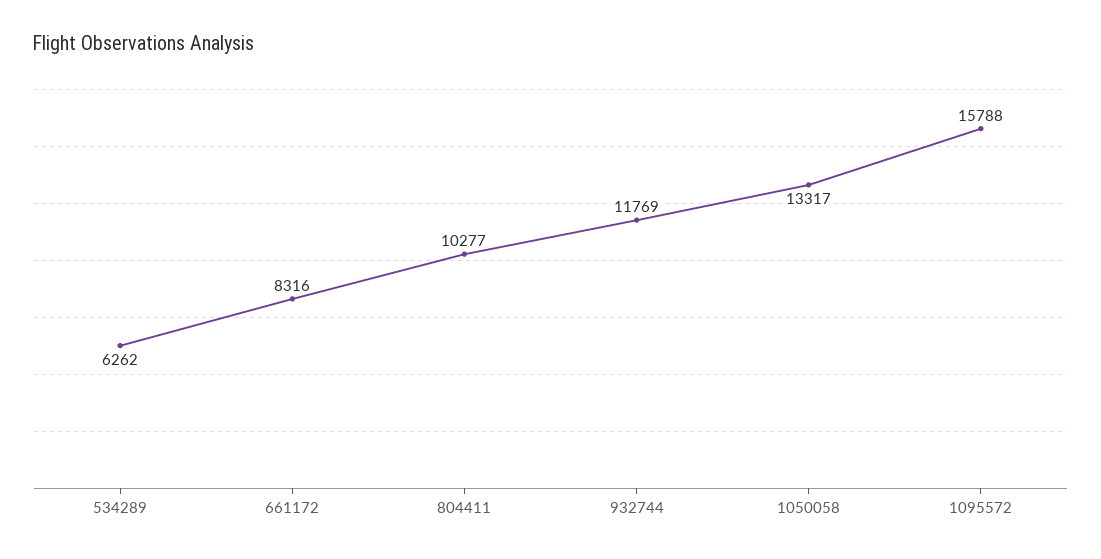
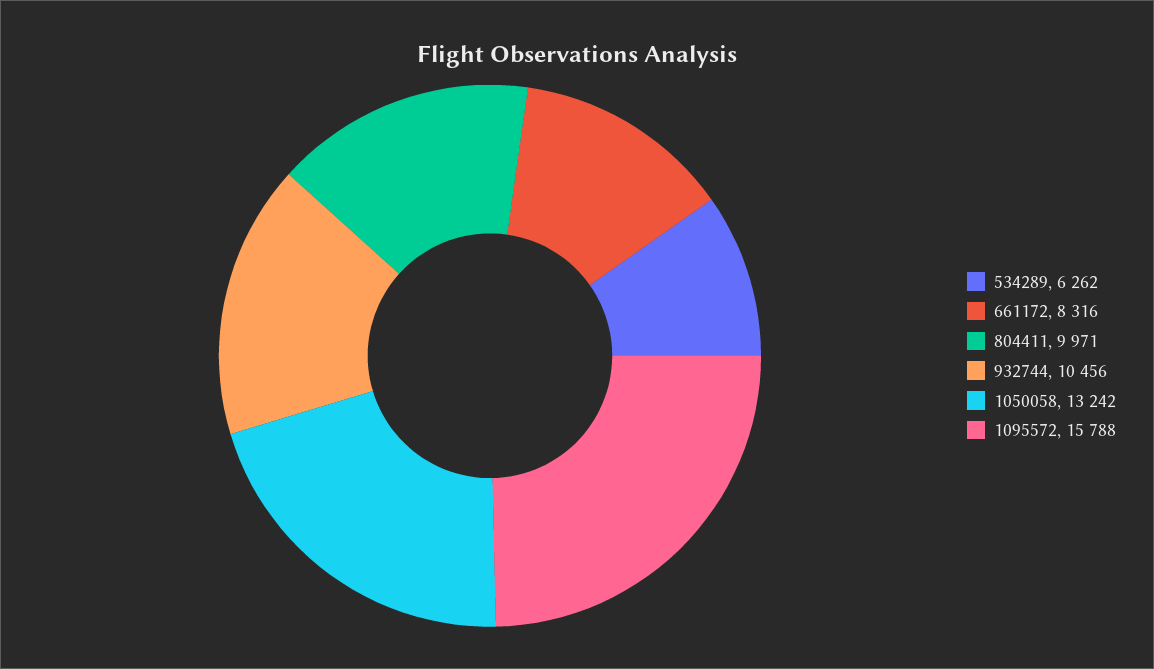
804411: 10277 -> 9971
932744: 11769 -> 10456
1050058: 13317 -> 13242

